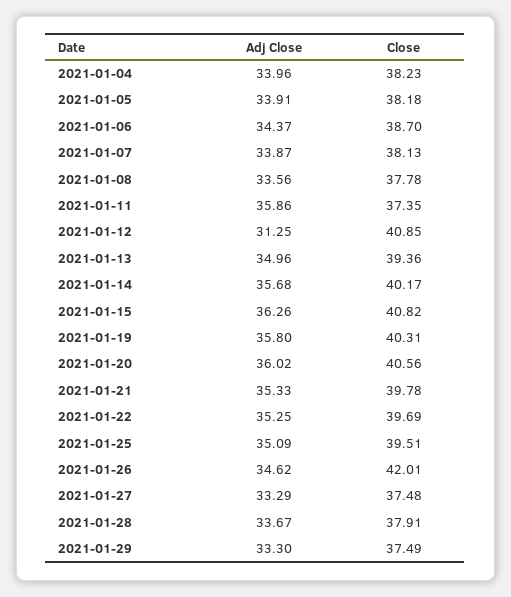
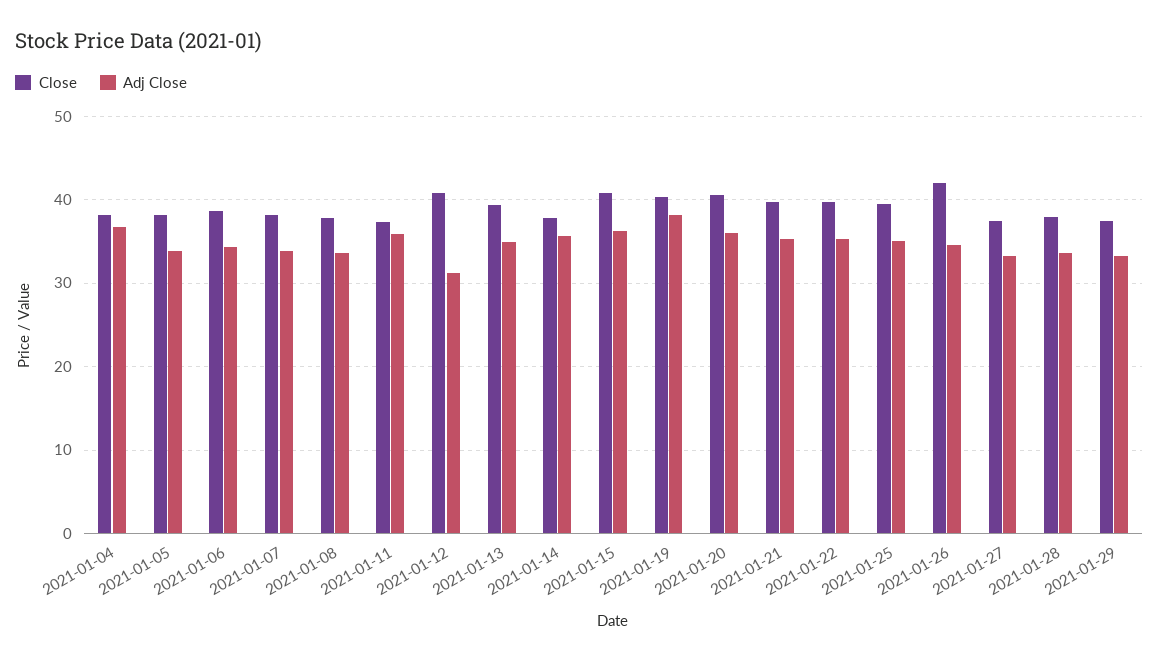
Adj Close, 2021-01-04: 33.96 -> 37
Close, 2021-01-14: 40.17 -> 38
Adj Close, 2021-01-19: 35.8 -> 38

